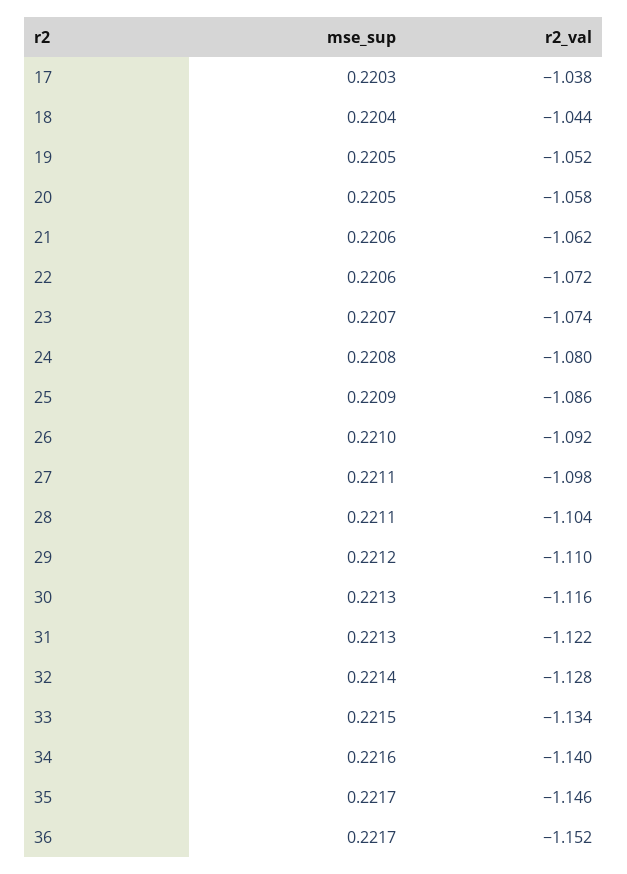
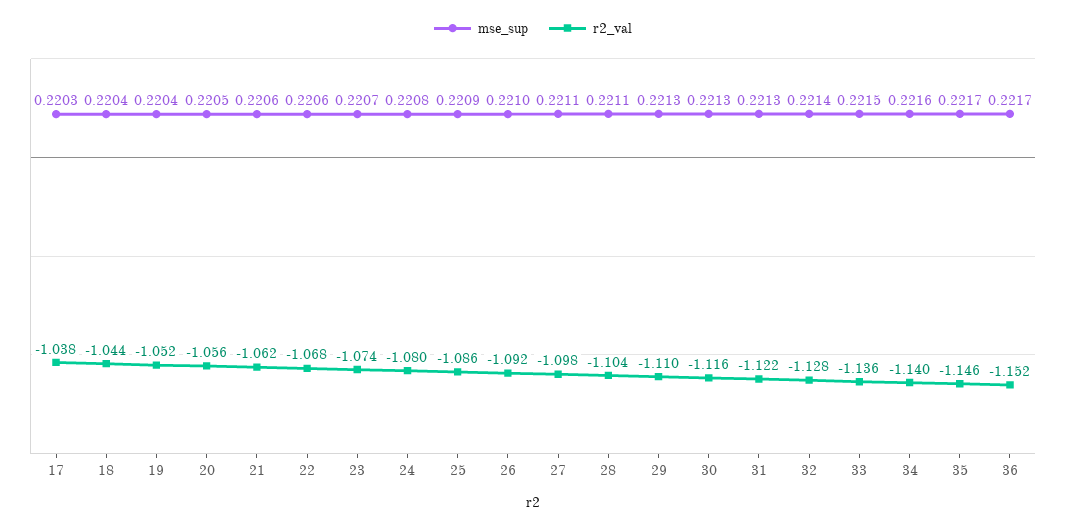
mse_sup, 19: 0.2205 -> 0.2204
r2_val, 20: -1.058 -> -1.056
r2_val, 22: -1.072 -> -1.068
mse_sup, 29: 0.2212 -> 0.2213
r2_val, 33: -1.134 -> -1.136

